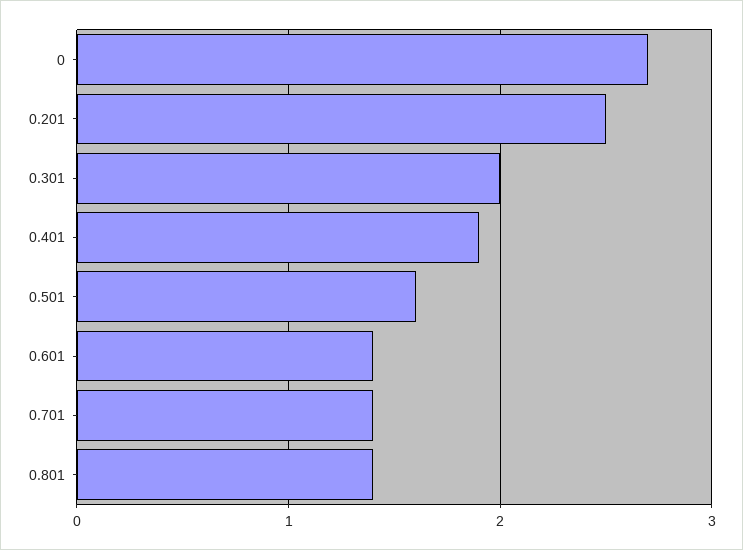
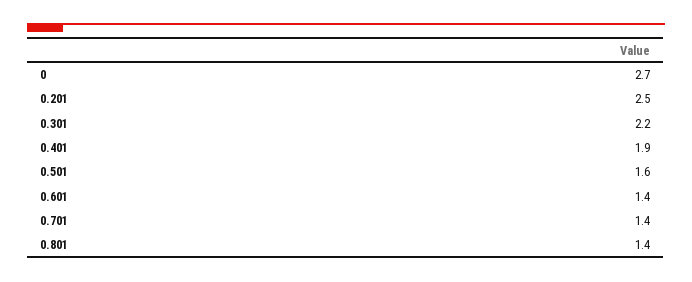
0.301: 2 -> 2.2

